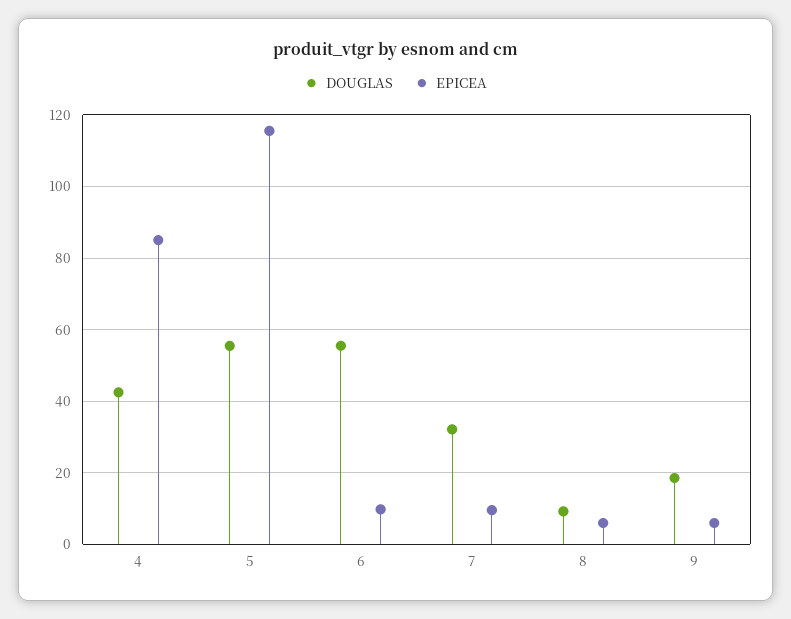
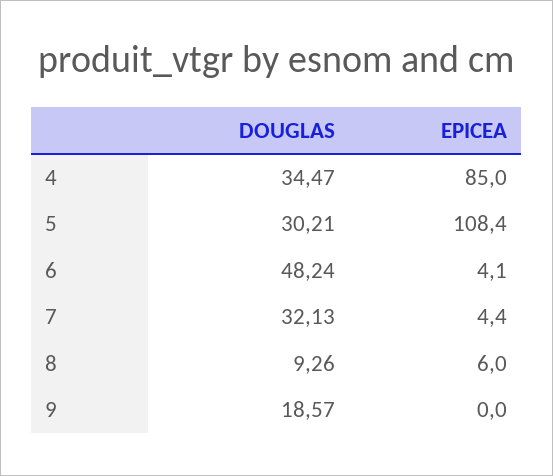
DOUGLAS, 4: 42 -> 34.47
DOUGLAS, 5: 56 -> 30.21
EPICEA, 5: 116 -> 108.4
DOUGLAS, 6: 56 -> 48.24
EPICEA, 6: 10 -> 4.1
EPICEA, 7: 10 -> 4.4
EPICEA, 9: 6 -> 0

